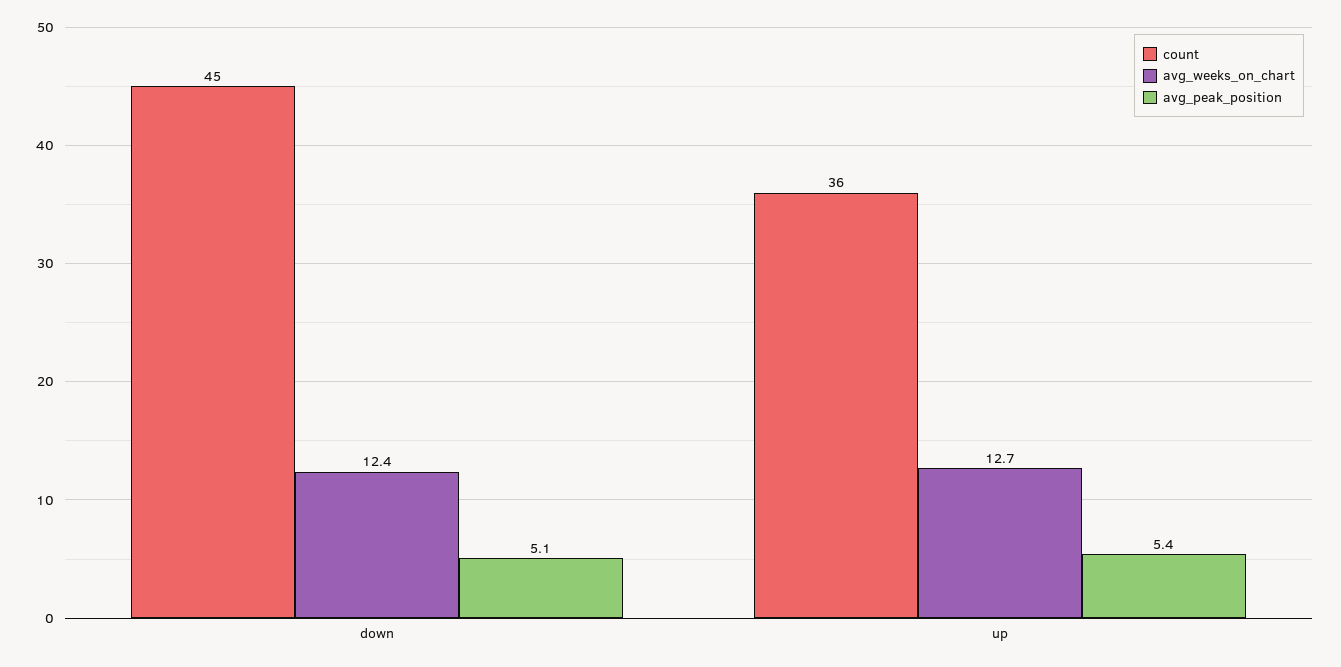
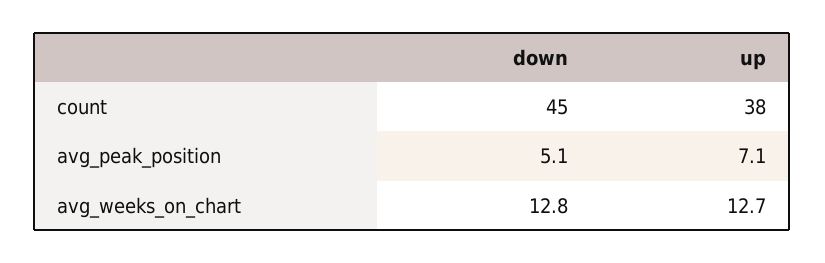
avg_weeks_on_chart, down: 12.4 -> 12.8
count, up: 36 -> 38
avg_peak_position, up: 5.4 -> 7.1

